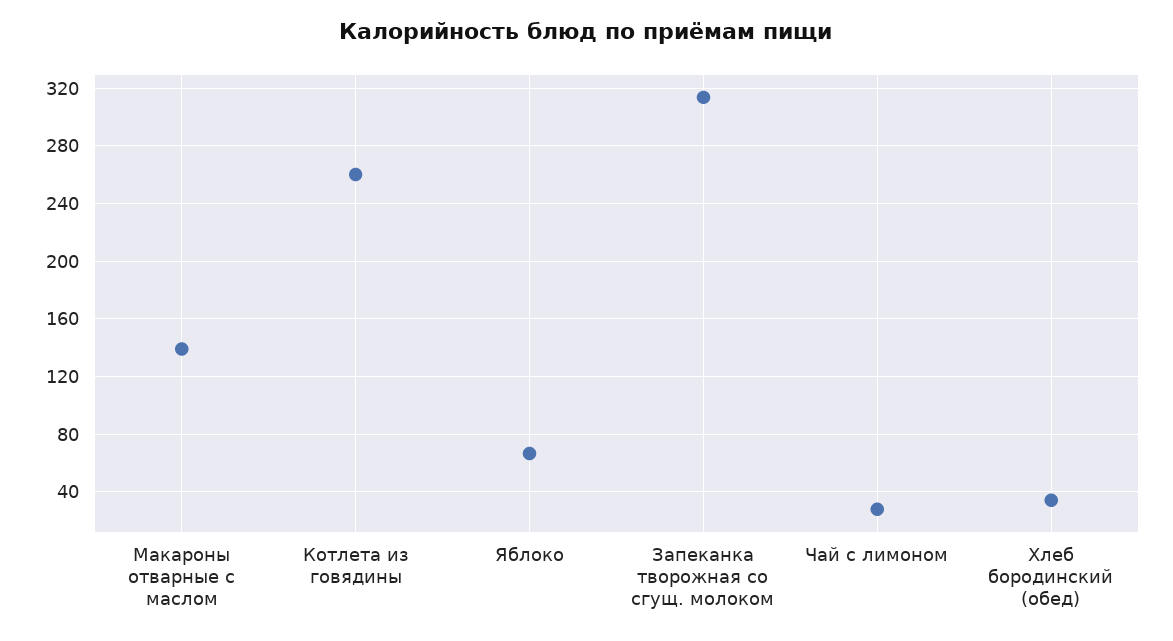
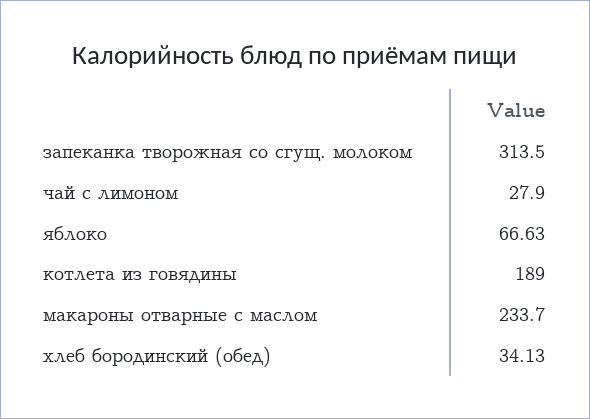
Макароны отварные с маслом: 140 -> 233.7
Котлета из говядины: 260 -> 189

